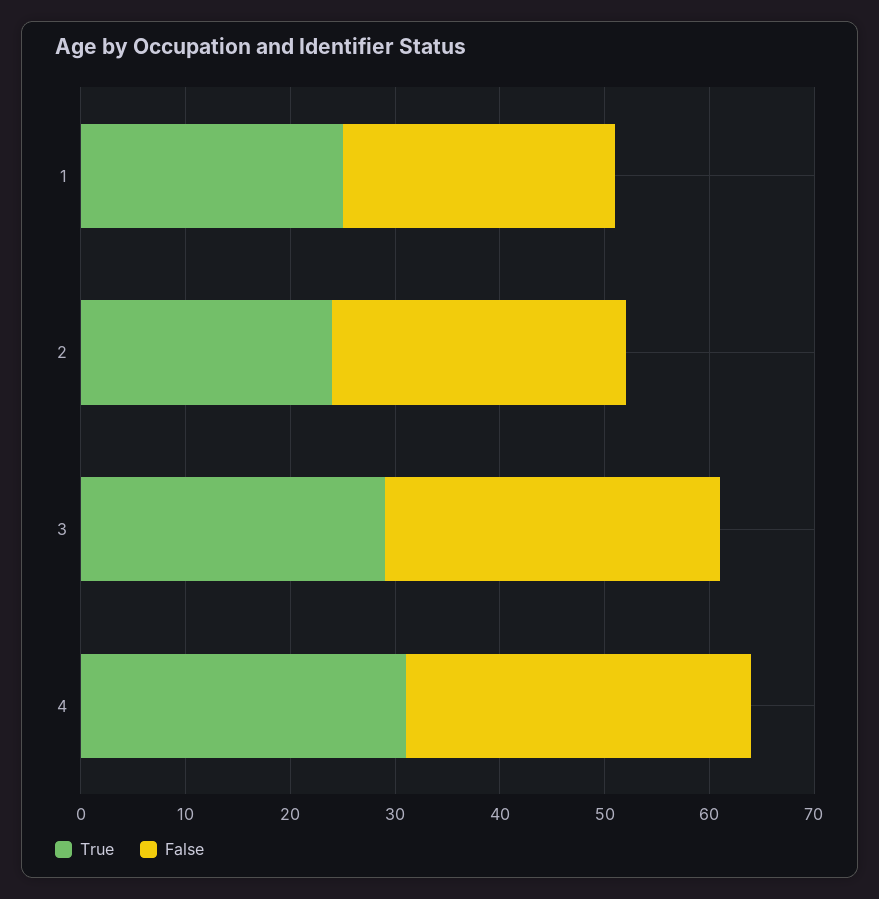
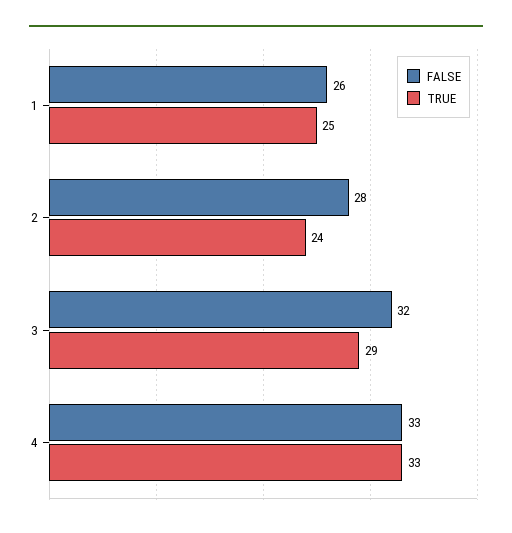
True, 4: 31 -> 33

